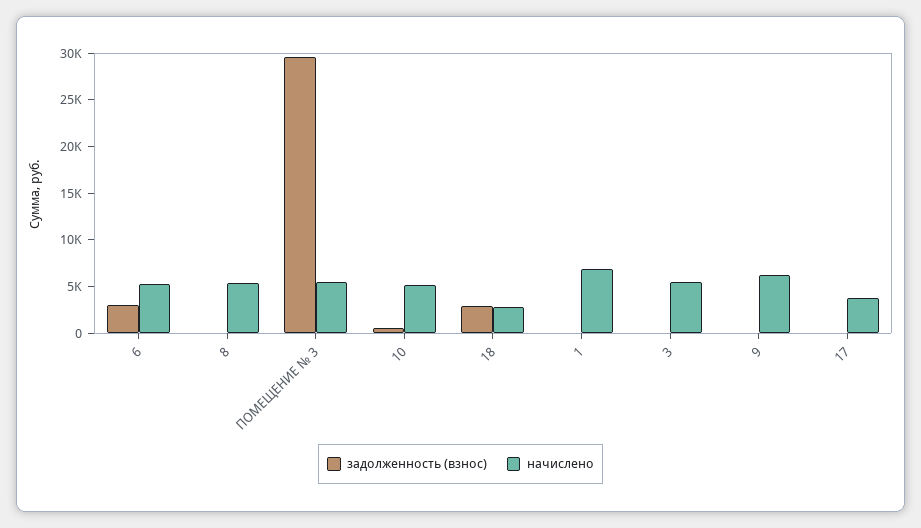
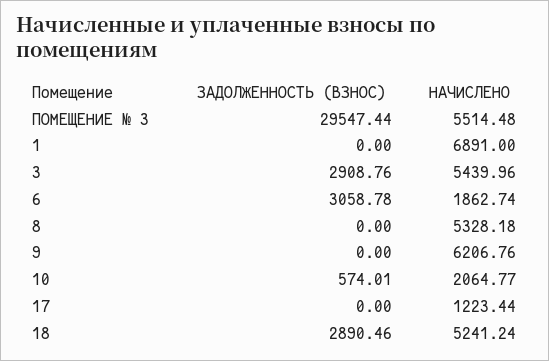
начислено, 6: 5000 -> 1862.74
начислено, 10: 5000 -> 2064.77
начислено, 18: 3000 -> 5241.24
задолженность (взнос), 3: 0 -> 2908.76
начислено, 17: 4000 -> 1223.44

